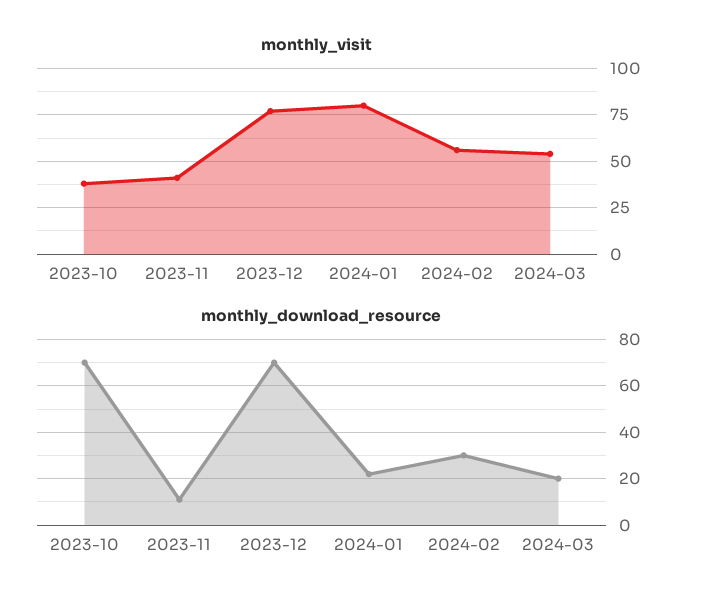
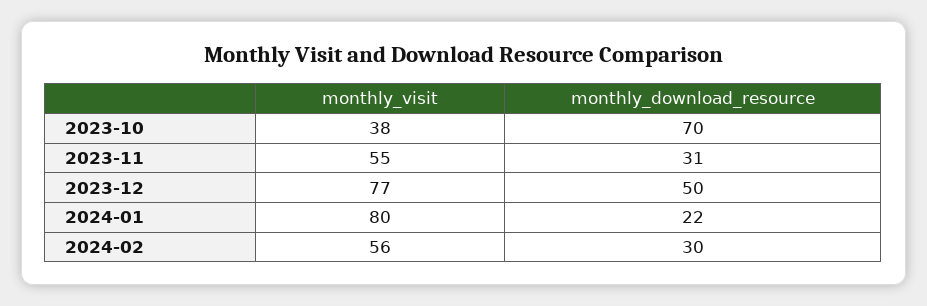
monthly_visit, 2023-11: 40 -> 55
monthly_visit, 2024-03: 55 -> none
monthly_download_resource, 2023-11: 10 -> 31
monthly_download_resource, 2023-12: 70 -> 50
monthly_download_resource, 2024-03: 20 -> none

